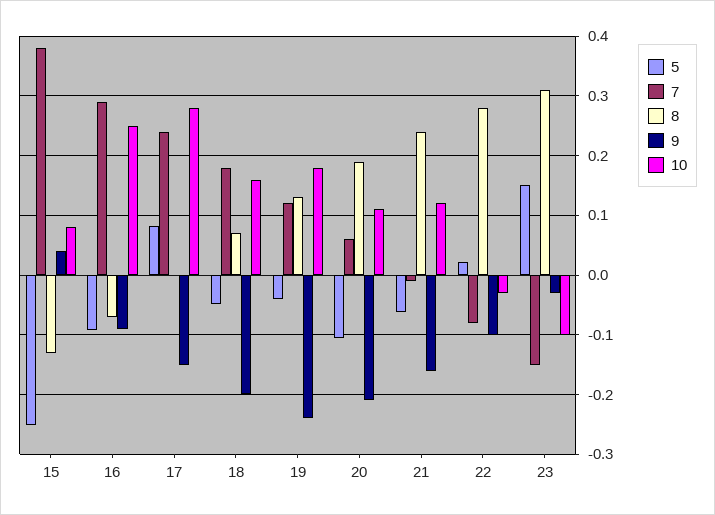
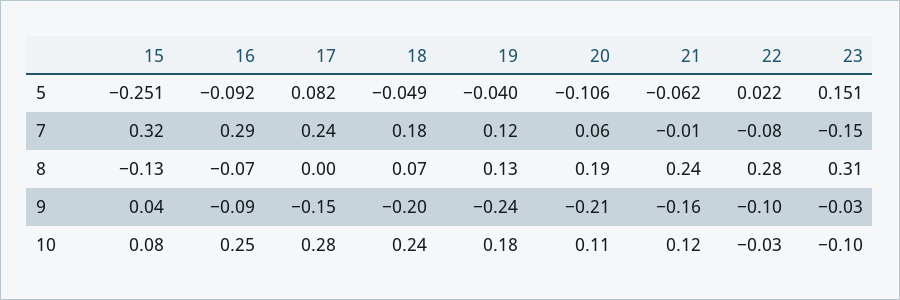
7, 15: 0.38 -> 0.32
10, 18: 0.16 -> 0.24

